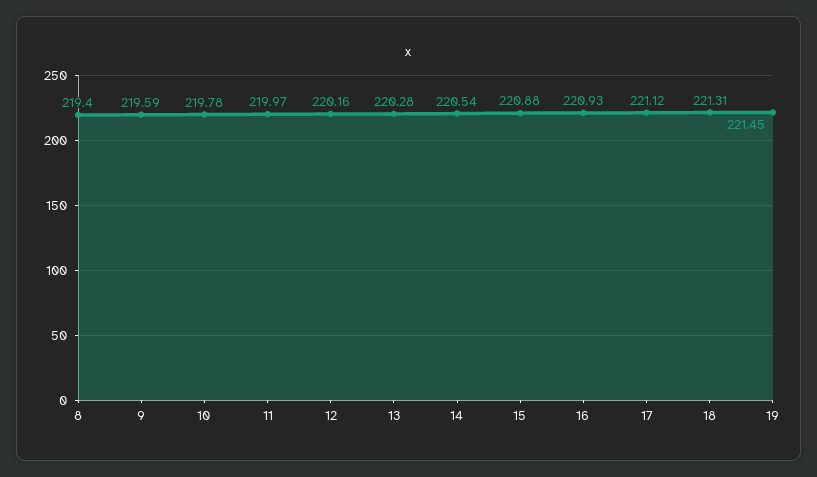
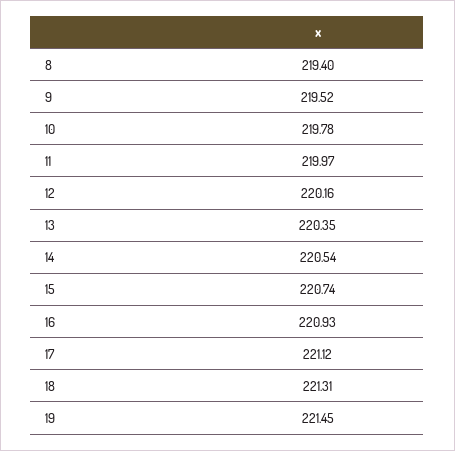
9: 219.59 -> 219.52
13: 220.28 -> 220.35
15: 220.88 -> 220.74

